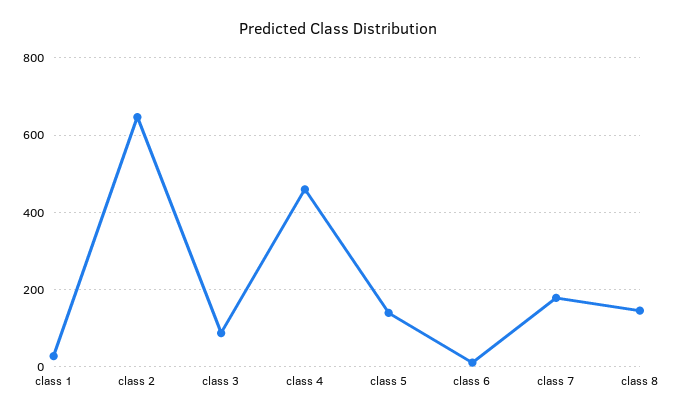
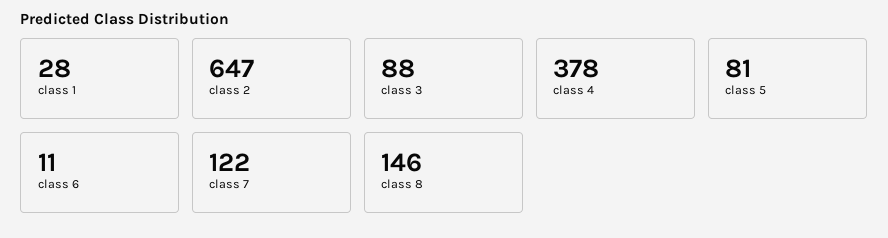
class 4: 460 -> 378
class 5: 140 -> 81
class 7: 180 -> 122

